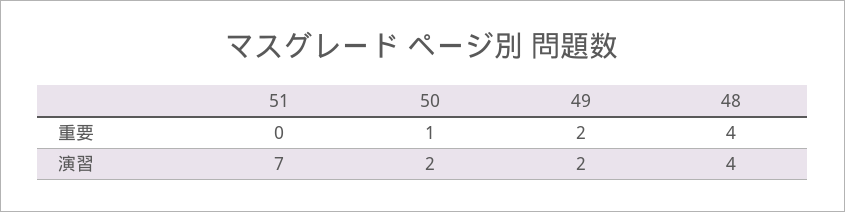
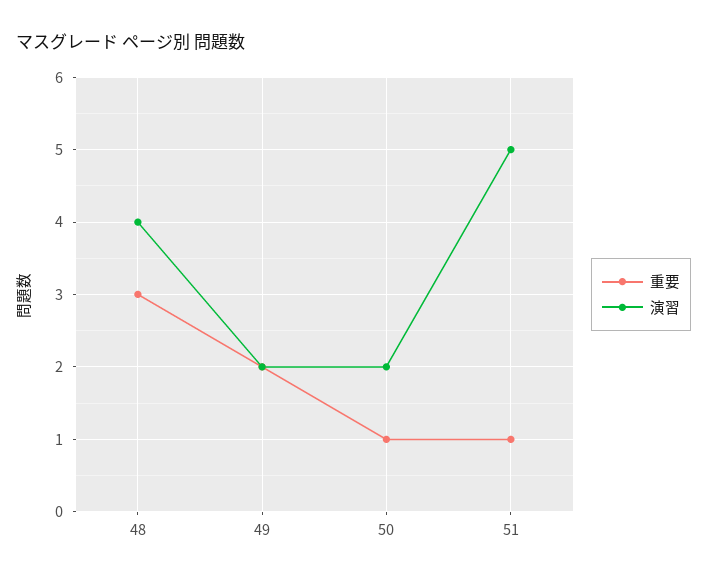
重要, 51: 0 -> 1
重要, 48: 4 -> 3
演習, 51: 7 -> 5

